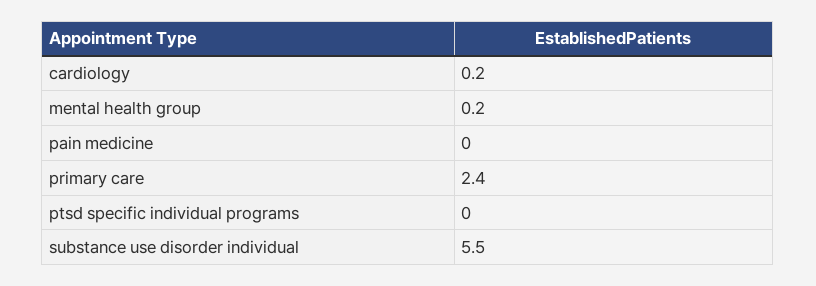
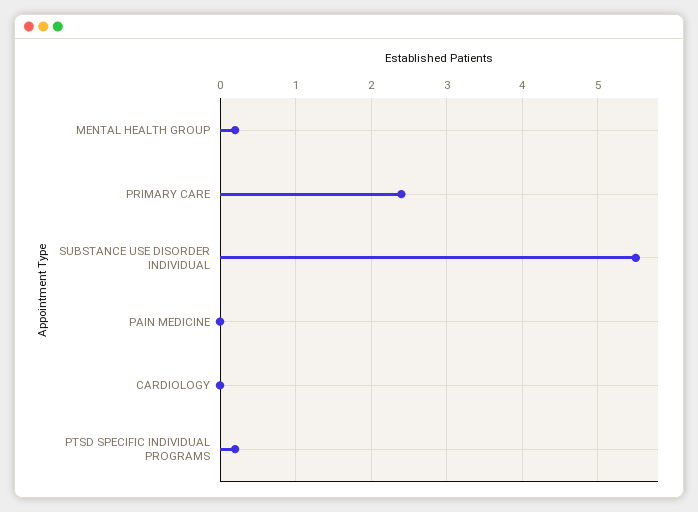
cardiology: 0.2 -> 0
ptsd specific individual programs: 0 -> 0.2

